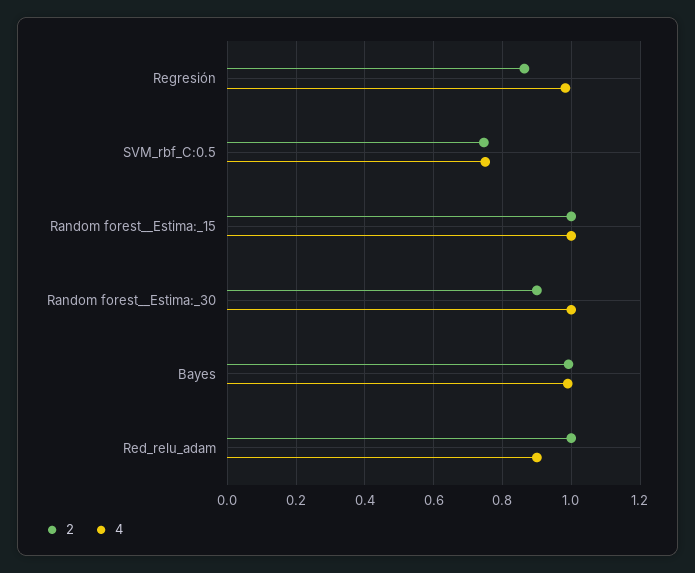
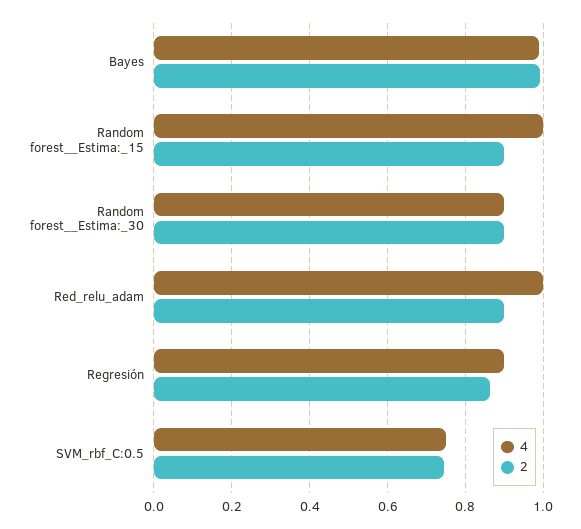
4, Regresión: 0.98 -> 0.9
2, Random forest__Estima:_15: 1 -> 0.9
4, Random forest__Estima:_30: 1 -> 0.9
2, Red_relu_adam: 1 -> 0.9
4, Red_relu_adam: 0.9 -> 1

